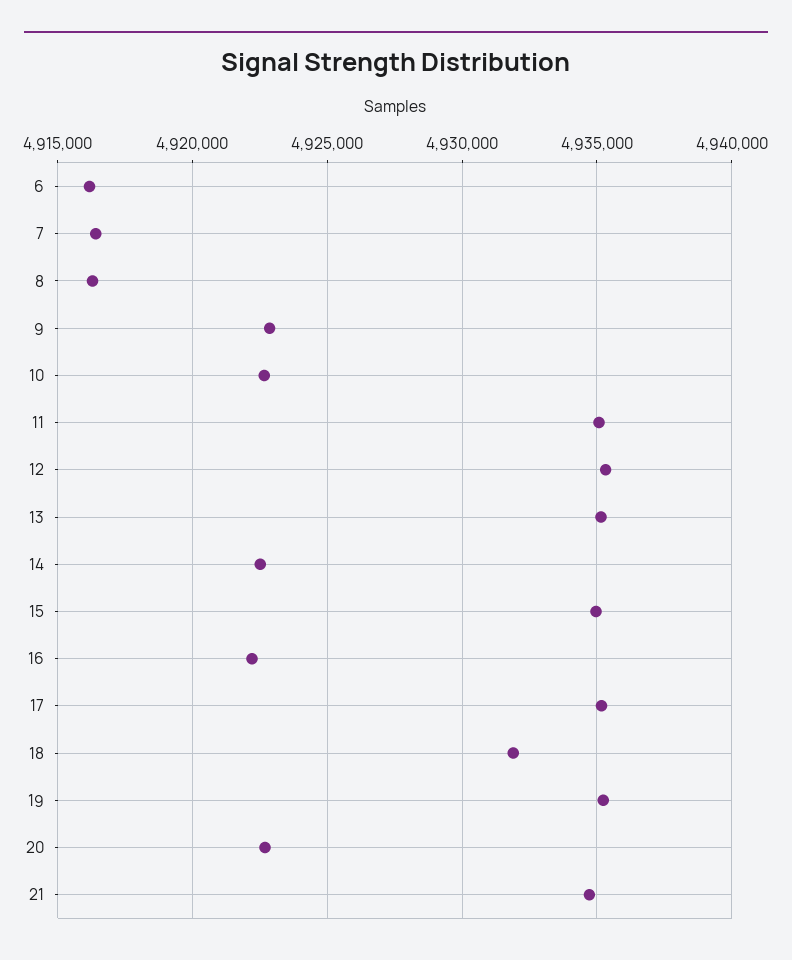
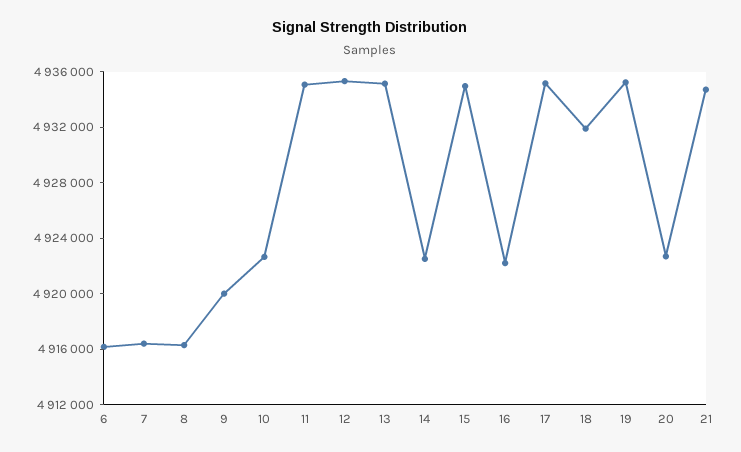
9: 4923000 -> 4920000

